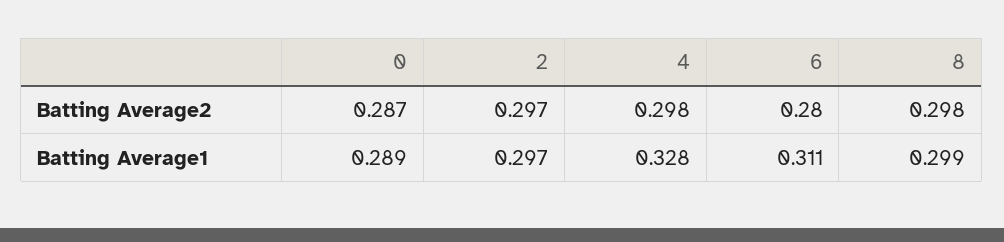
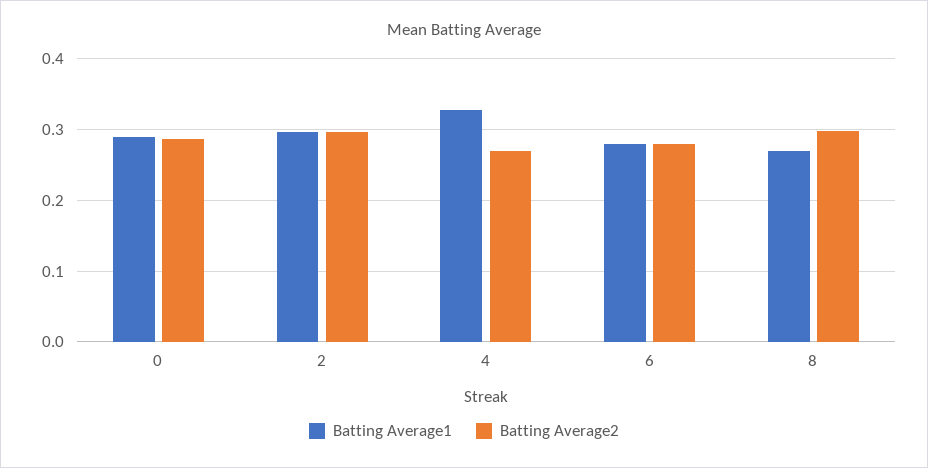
Batting Average2, 4: 0.298 -> 0.27
Batting Average1, 6: 0.311 -> 0.28
Batting Average1, 8: 0.299 -> 0.27

